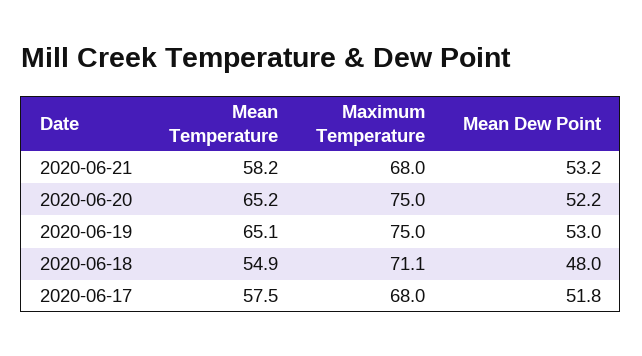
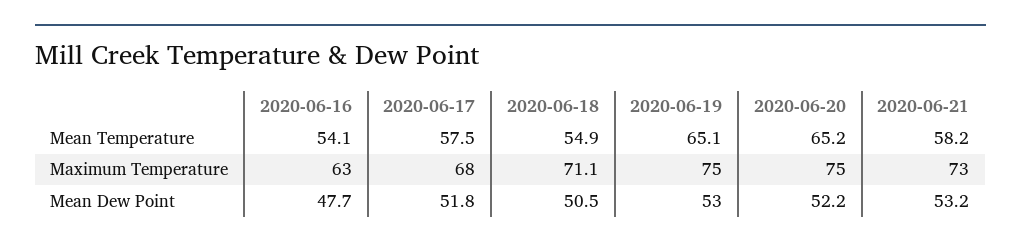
Maximum Temperature, 2020-06-21: 68 -> 73
Mean Dew Point, 2020-06-18: 48 -> 50.5
Mean Temperature, 2020-06-16: none -> 54.1
Maximum Temperature, 2020-06-16: none -> 63
Mean Dew Point, 2020-06-16: none -> 47.7

